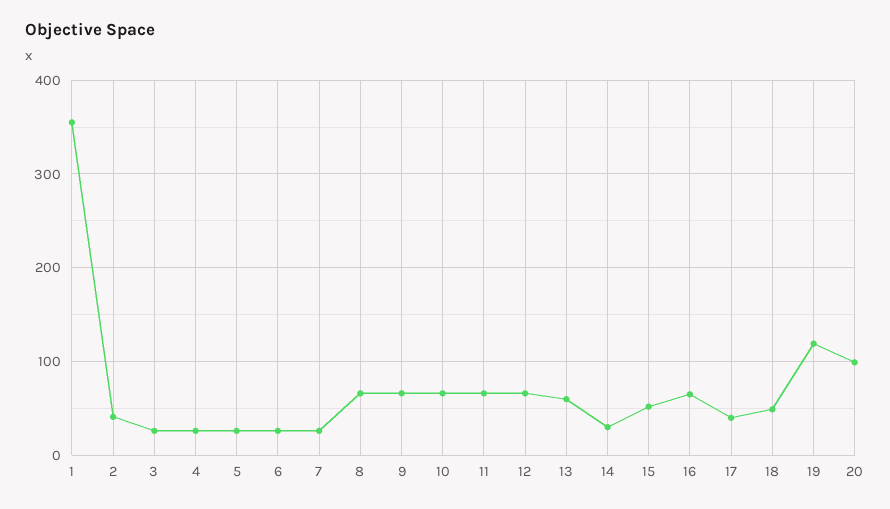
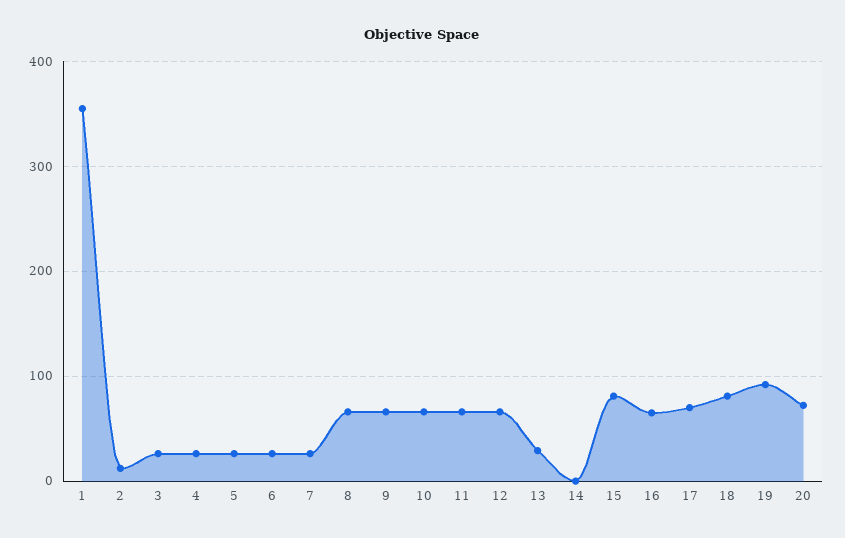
2: 40 -> 10
13: 60 -> 30
14: 30 -> 0
15: 50 -> 80
17: 40 -> 70
18: 50 -> 80
19: 120 -> 90
20: 100 -> 70

